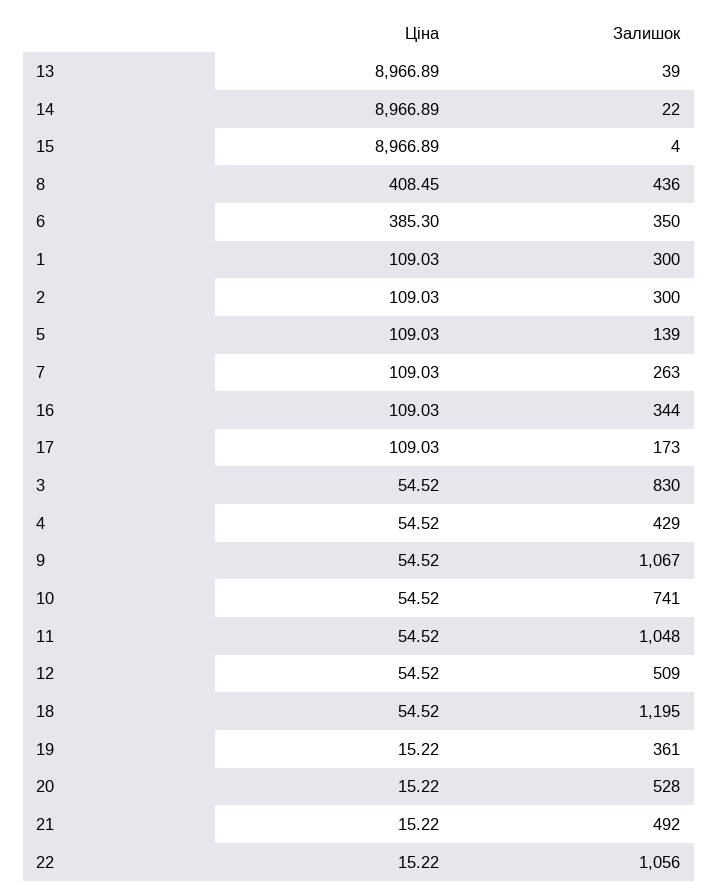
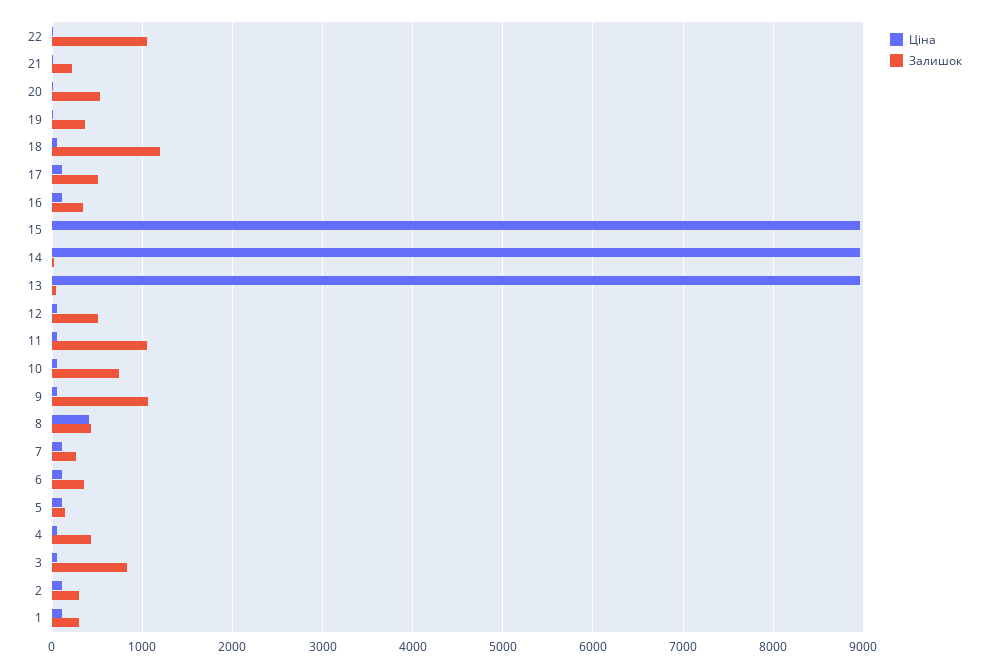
Ціна, 6: 385.3 -> 100
Залишок, 17: 173 -> 500
Залишок, 21: 492 -> 200

